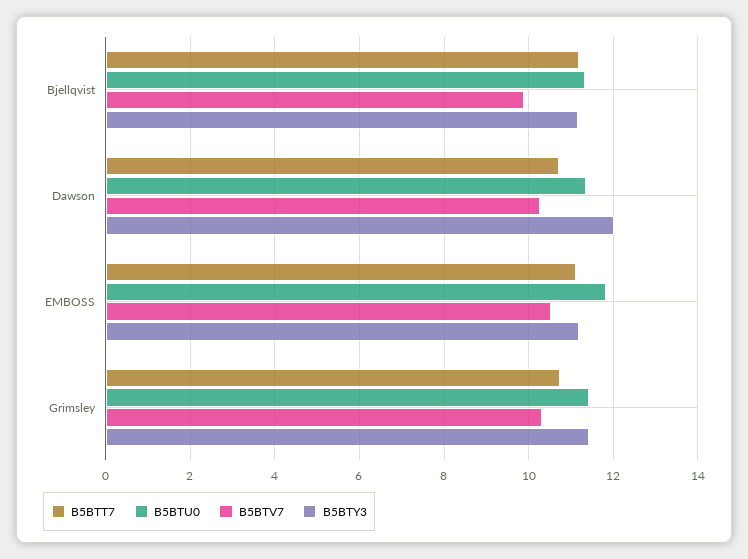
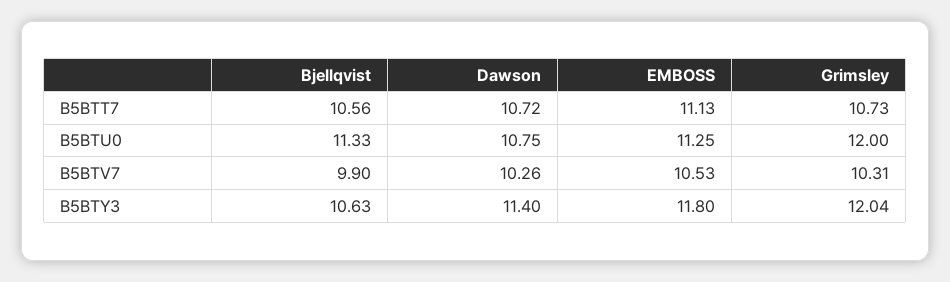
B5BTT7, Bjellqvist: 11.2 -> 10.56
B5BTY3, Bjellqvist: 11.2 -> 10.63
B5BTU0, Dawson: 11.4 -> 10.75
B5BTY3, Dawson: 12 -> 11.4
B5BTU0, EMBOSS: 11.8 -> 11.25
B5BTY3, EMBOSS: 11.2 -> 11.8
B5BTU0, Grimsley: 11.4 -> 12
B5BTY3, Grimsley: 11.4 -> 12.04

